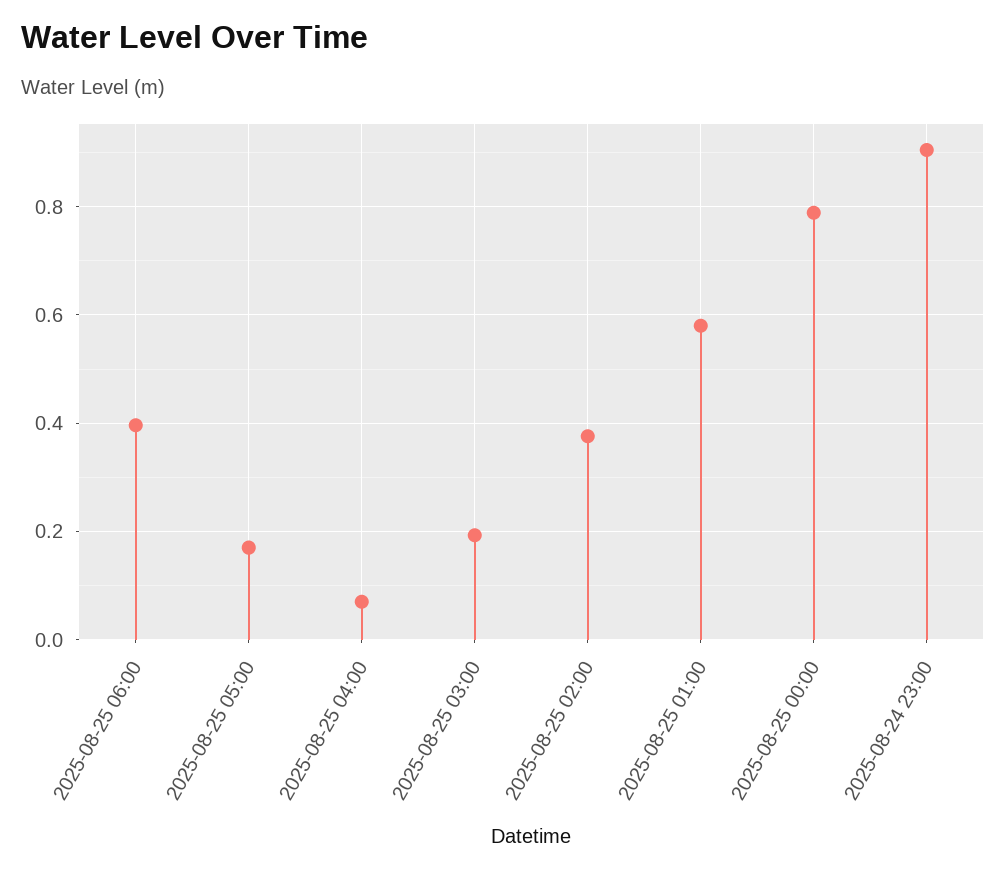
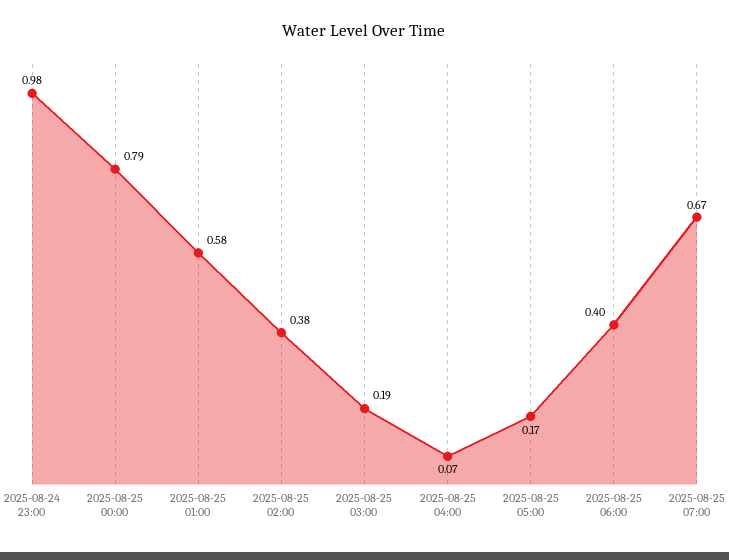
2025-08-24 23:00: 0.9 -> 0.98
2025-08-25 07:00: none -> 0.67

